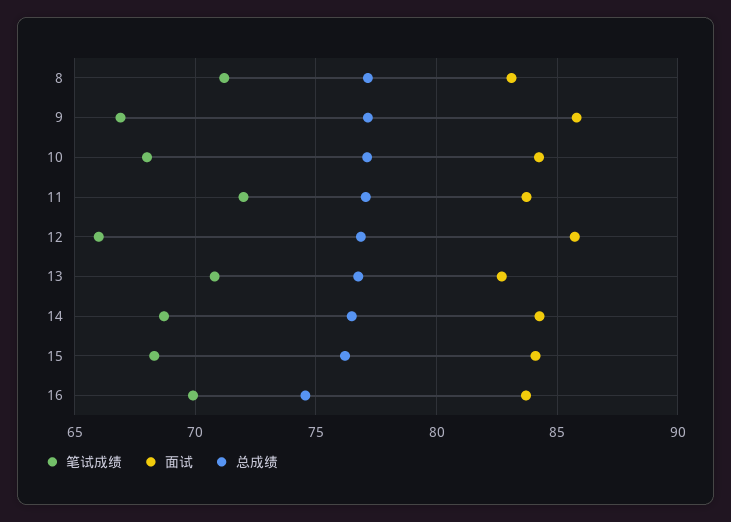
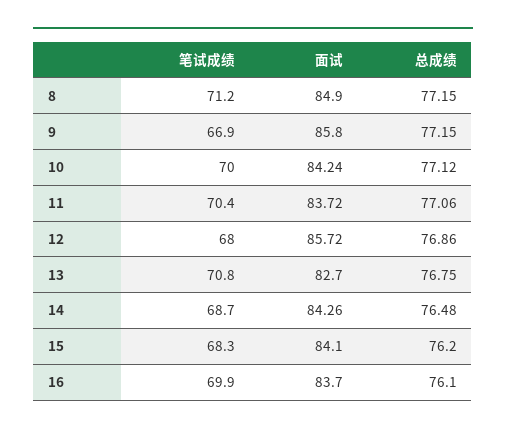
面试, 8: 83 -> 84.9
笔试成绩, 10: 68 -> 70
笔试成绩, 11: 72 -> 70.4
笔试成绩, 12: 66 -> 68
总成绩, 16: 74.5 -> 76.1

